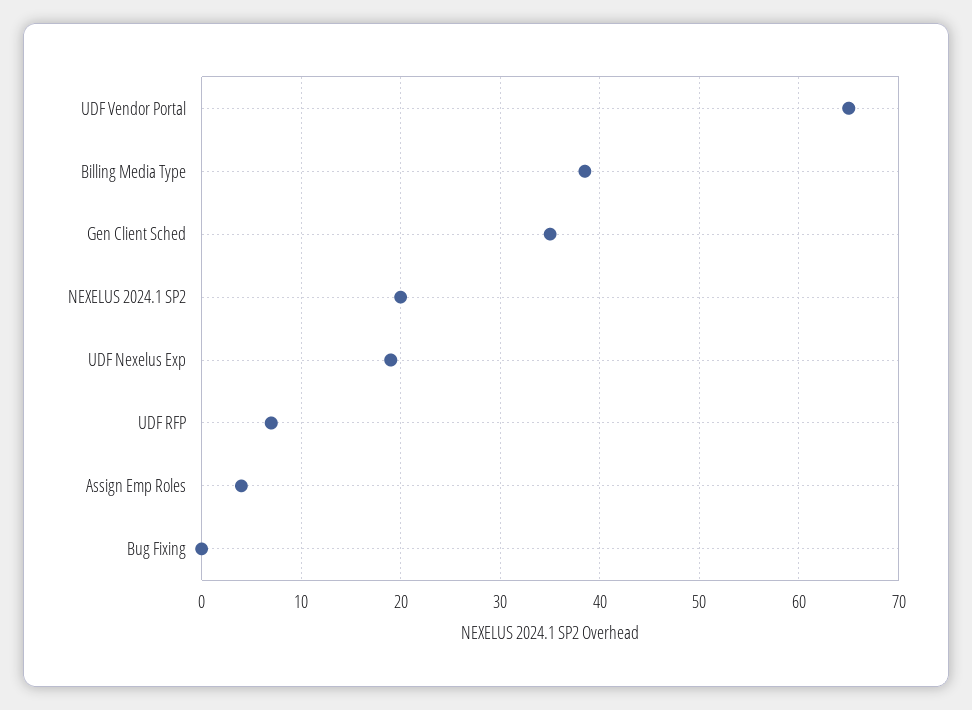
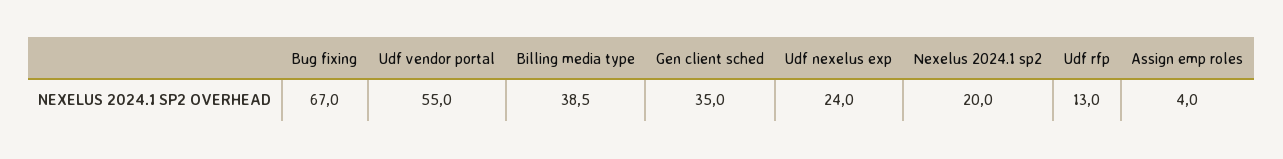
UDF Vendor Portal: 65 -> 55
UDF Nexelus Exp: 19 -> 24
UDF RFP: 7 -> 13
Bug Fixing: 0 -> 67

